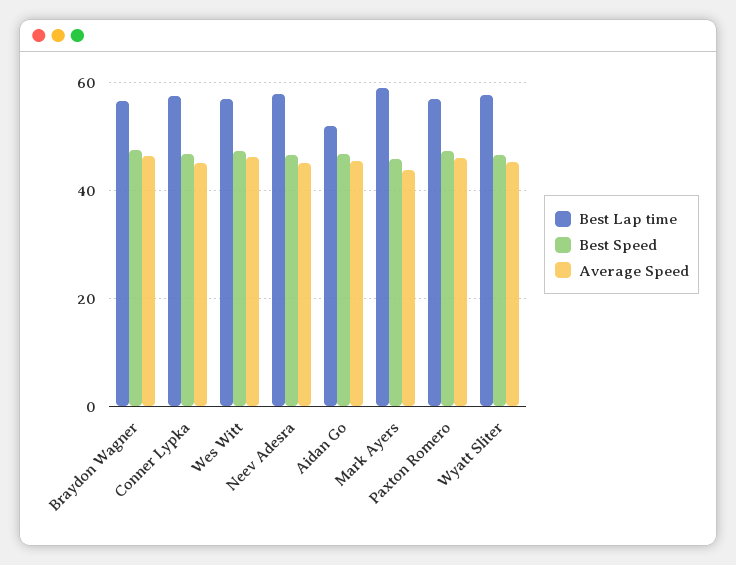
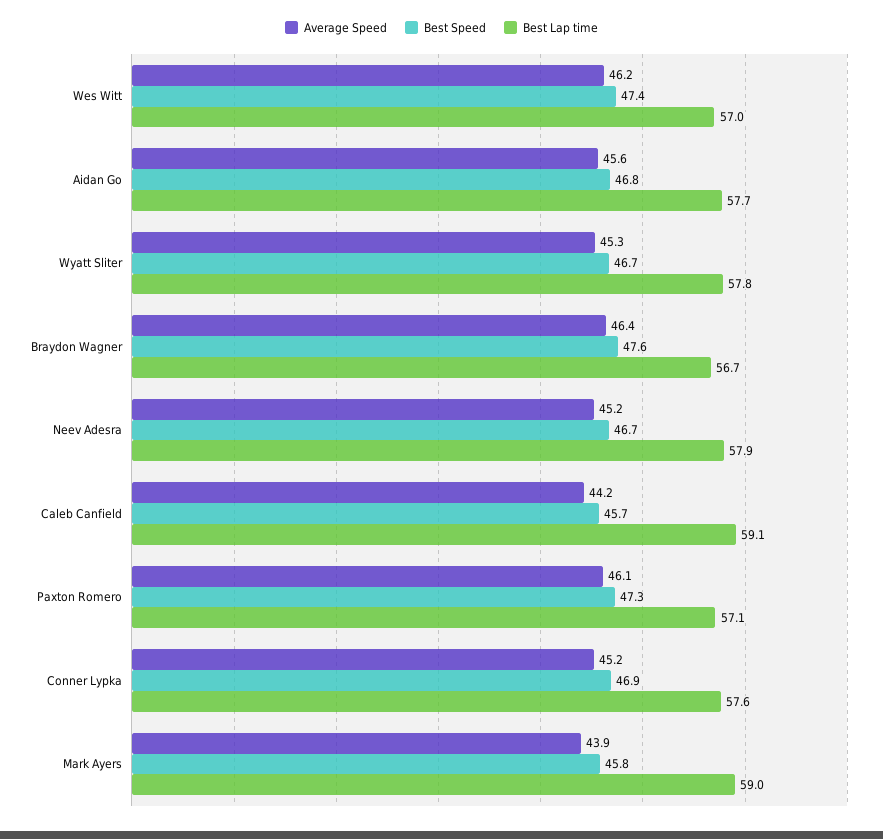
Best Lap time, Aidan Go: 52 -> 57.7
Average Speed, Caleb Canfield: none -> 44.2
Best Speed, Caleb Canfield: none -> 45.7
Best Lap time, Caleb Canfield: none -> 59.1

